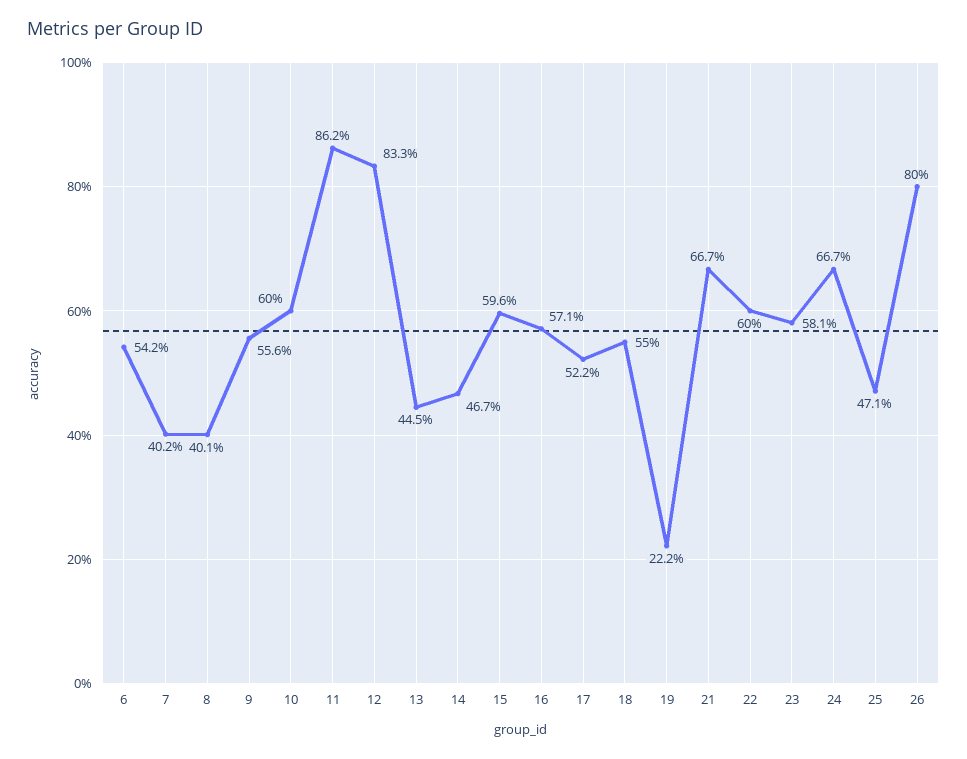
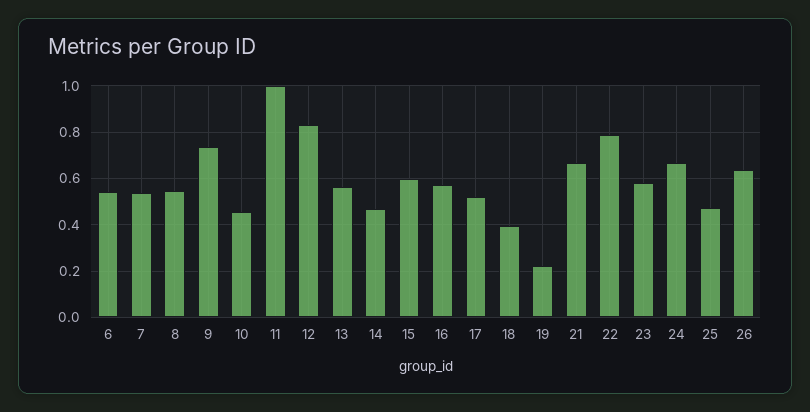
7: 0.402 -> 0.55
8: 0.401 -> 0.55
9: 0.556 -> 0.75
10: 0.6 -> 0.45
11: 0.862 -> 1
13: 0.445 -> 0.55
18: 0.55 -> 0.4
22: 0.6 -> 0.8
26: 0.8 -> 0.65

